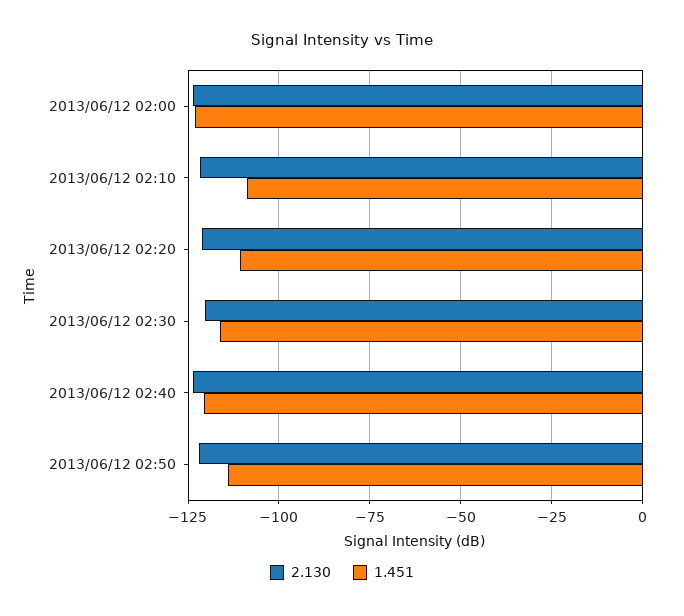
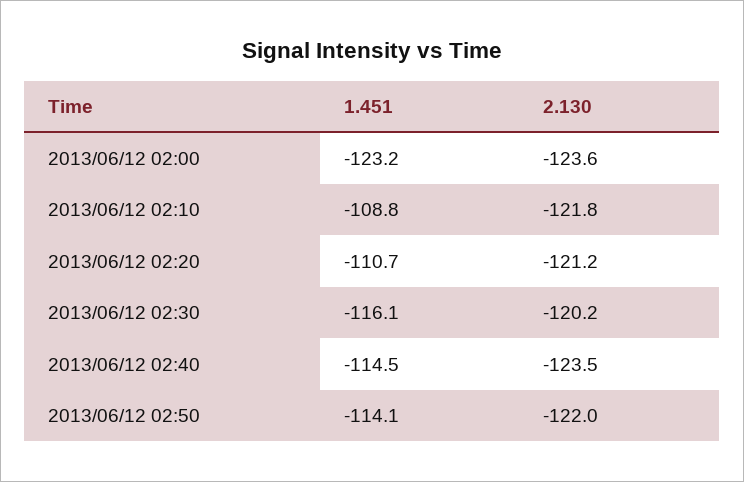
1.451, 2013/06/12 02:40: -120 -> -114.5

